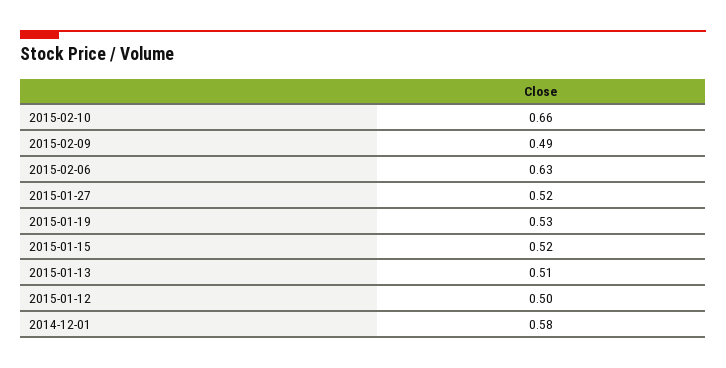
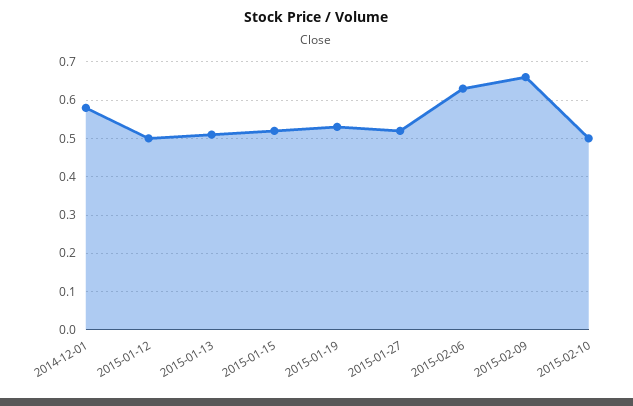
2015-02-10: 0.66 -> 0.5
2015-02-09: 0.49 -> 0.65

